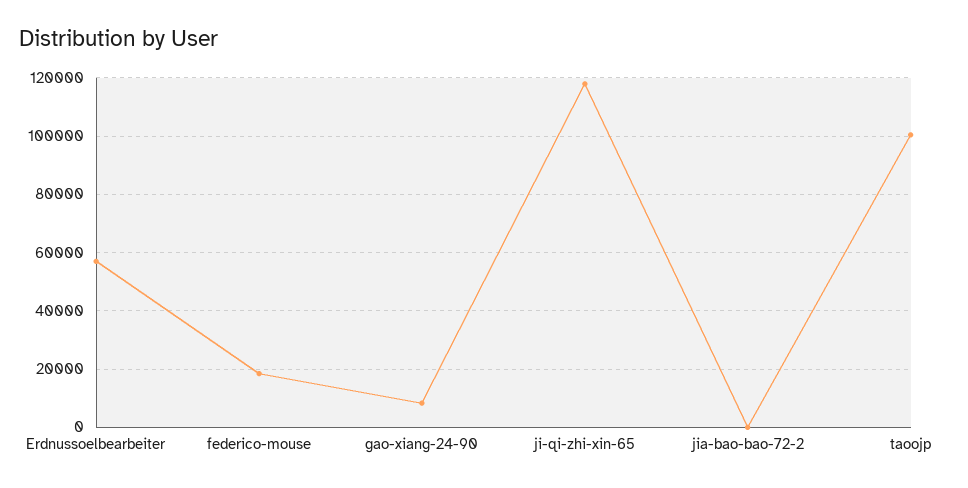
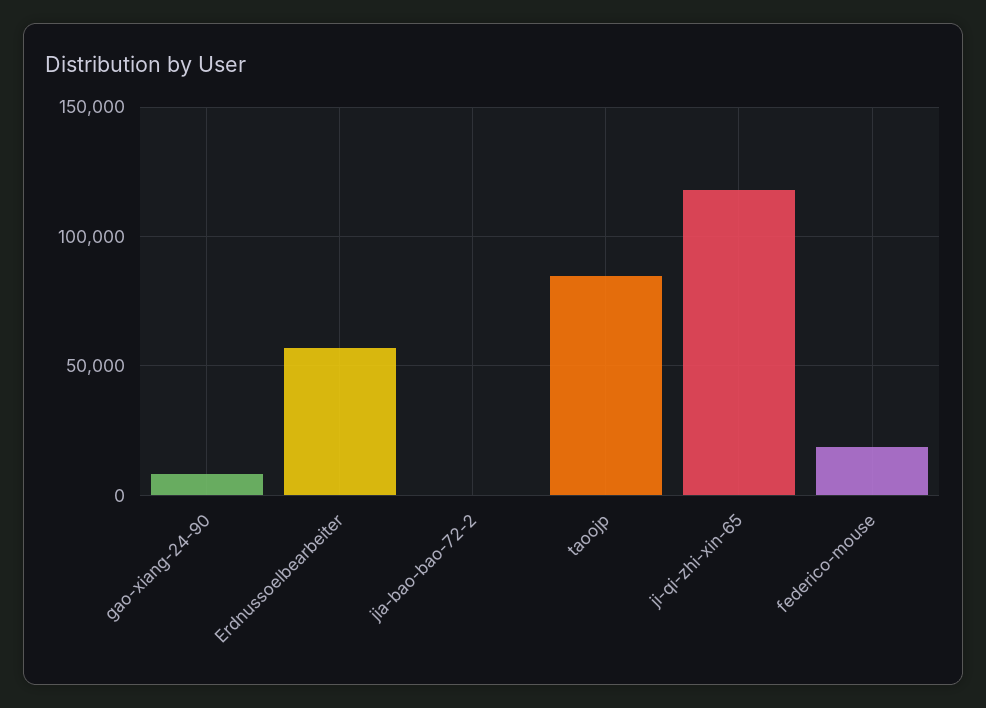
taoojp: 100000 -> 85000

